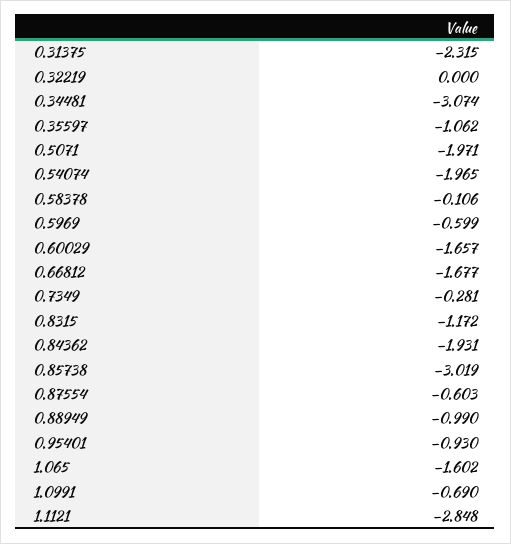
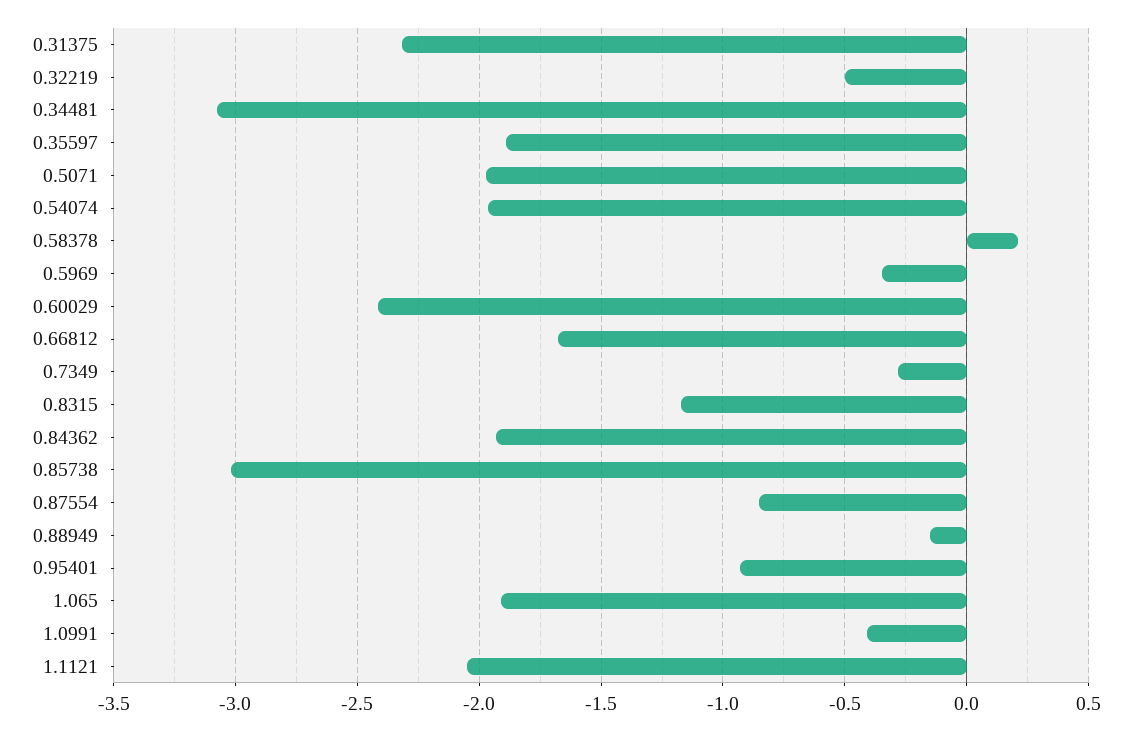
0.32219: 0 -> -0.5
0.35597: -1.062 -> -1.9
0.58378: -0.106 -> 0.2
0.5969: -0.599 -> -0.35
0.60029: -1.657 -> -2.4
0.87554: -0.603 -> -0.85
0.88949: -0.99 -> -0.15
1.065: -1.602 -> -1.9
1.0991: -0.69 -> -0.4
1.1121: -2.848 -> -2.05

